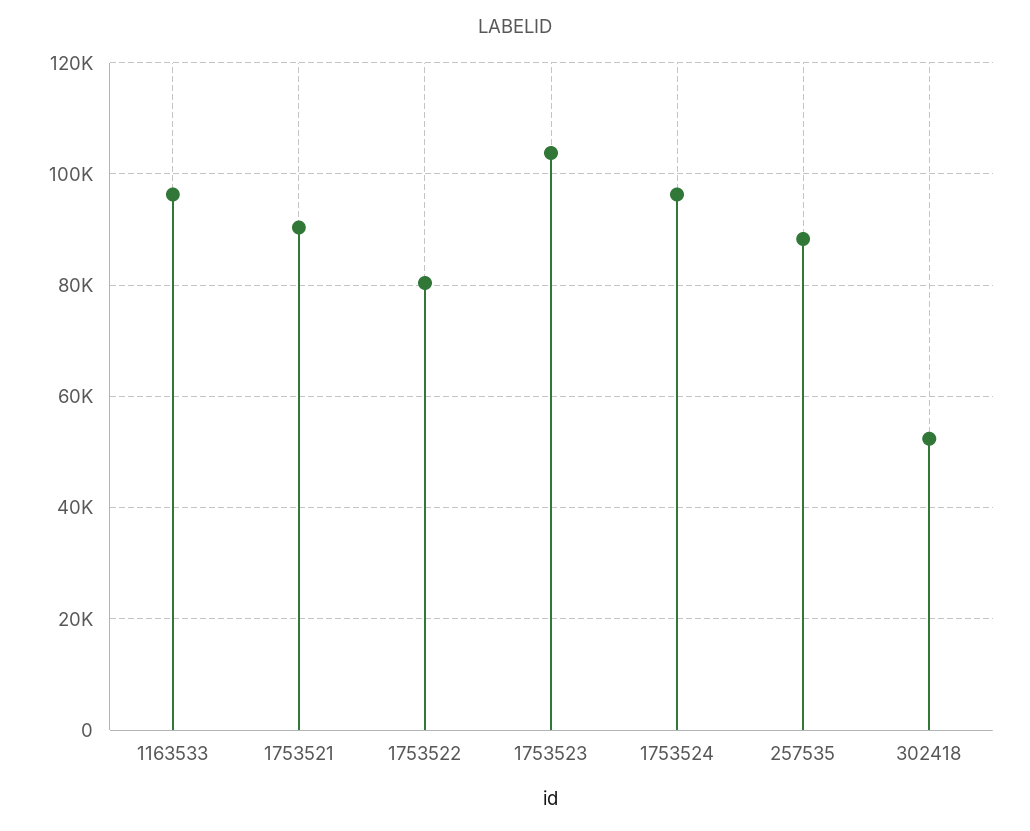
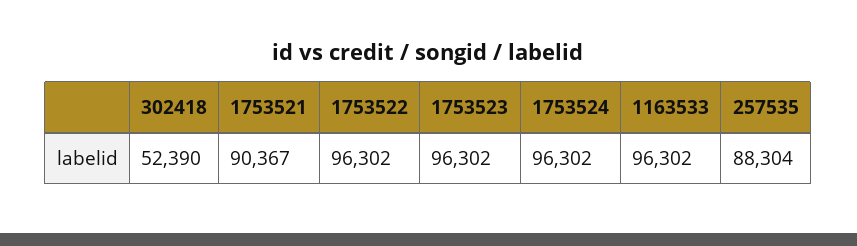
1753522: 80000 -> 96302
1753523: 104000 -> 96302

